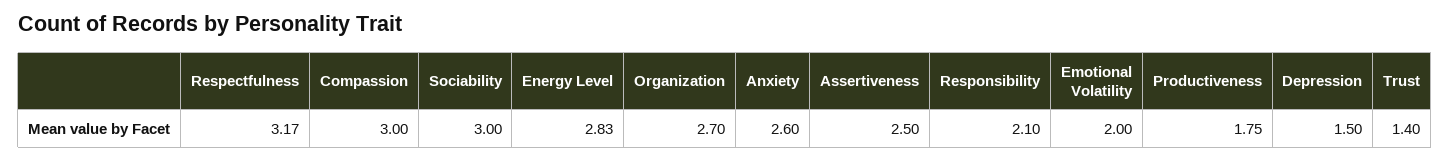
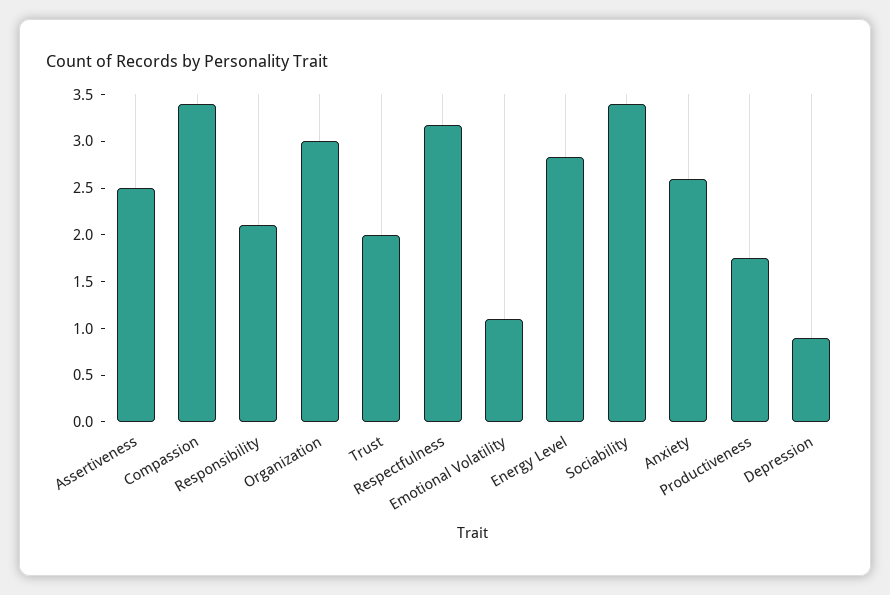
Compassion: 3 -> 3.4
Sociability: 3 -> 3.4
Organization: 2.7 -> 3
Emotional Volatility: 2 -> 1.1
Depression: 1.5 -> 0.9
Trust: 1.4 -> 2

